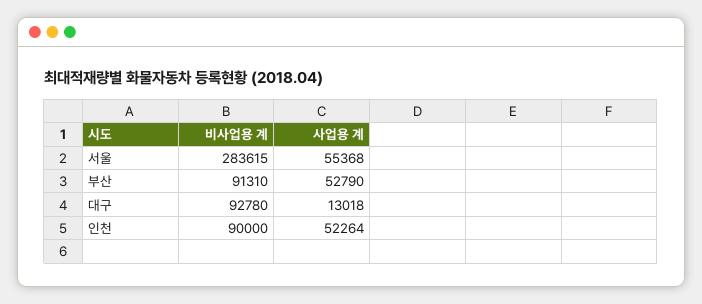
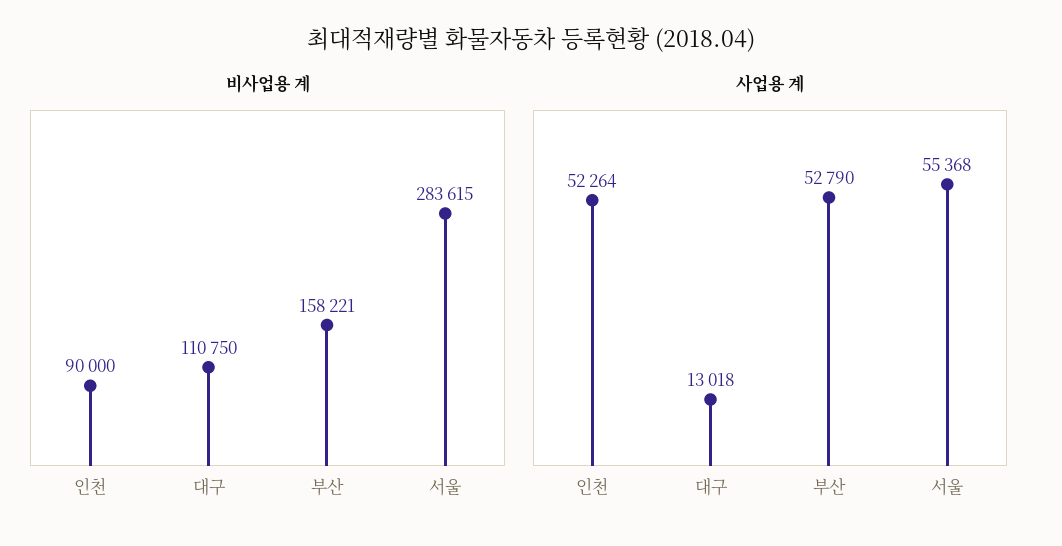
비사업용 계, 부산: 91310 -> 158221
비사업용 계, 대구: 92780 -> 110750

